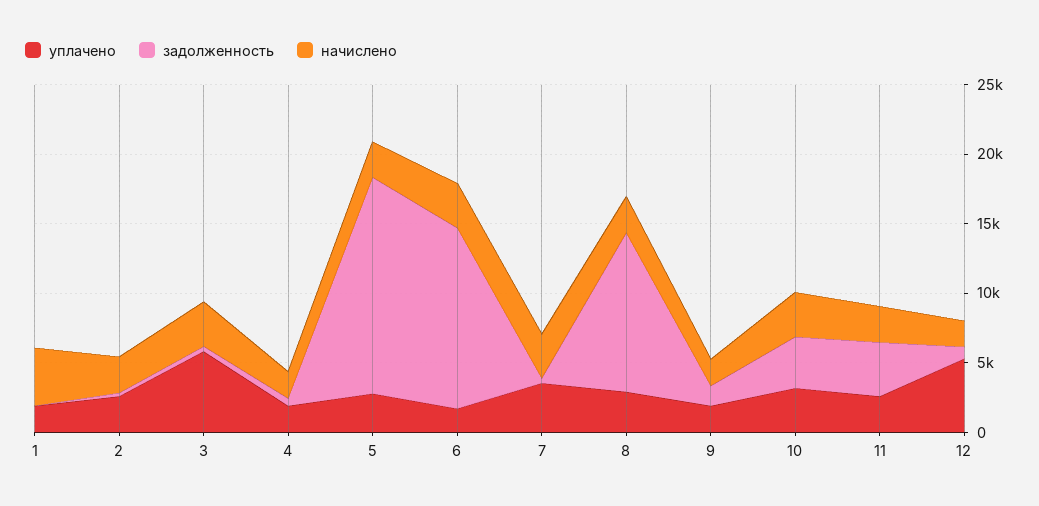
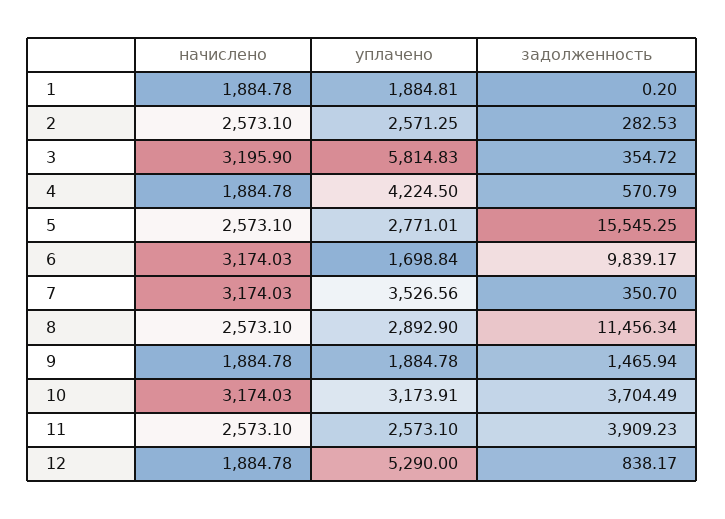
начислено, 1: 4000 -> 1884.78
уплачено, 4: 2000 -> 4224.5
задолженность, 6: 13000 -> 9839.17

